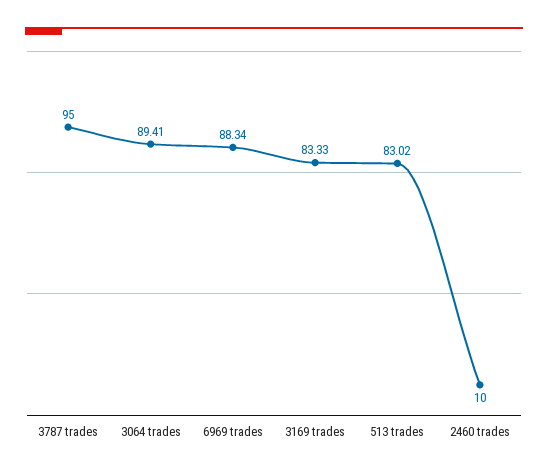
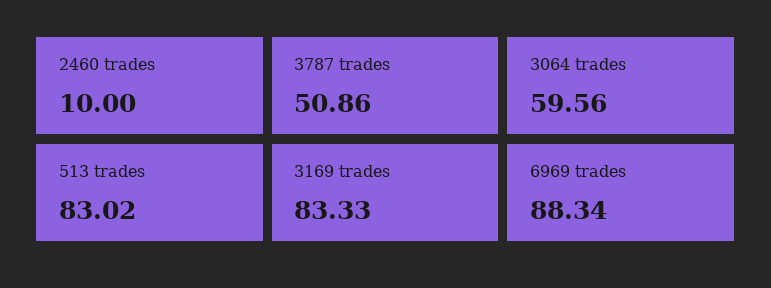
3787 trades: 95 -> 50.86
3064 trades: 89.41 -> 59.56

